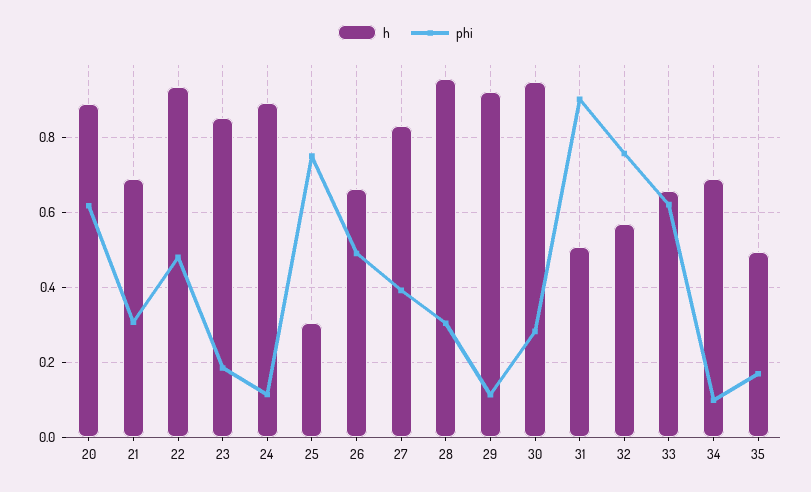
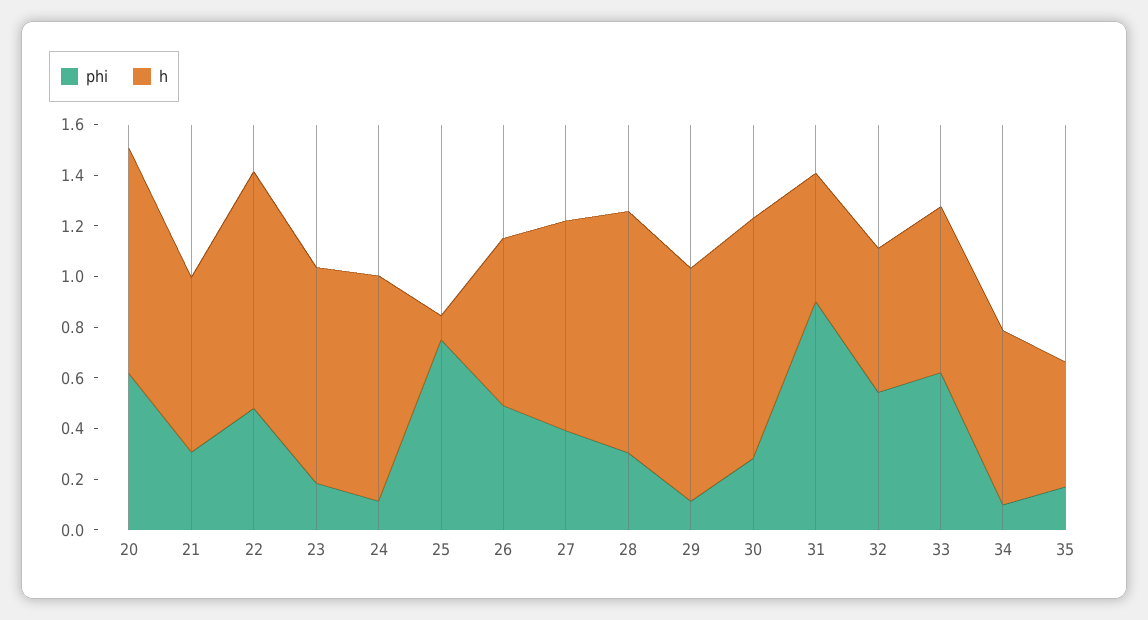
h, 25: 0.3 -> 0.1
phi, 32: 0.76 -> 0.55

